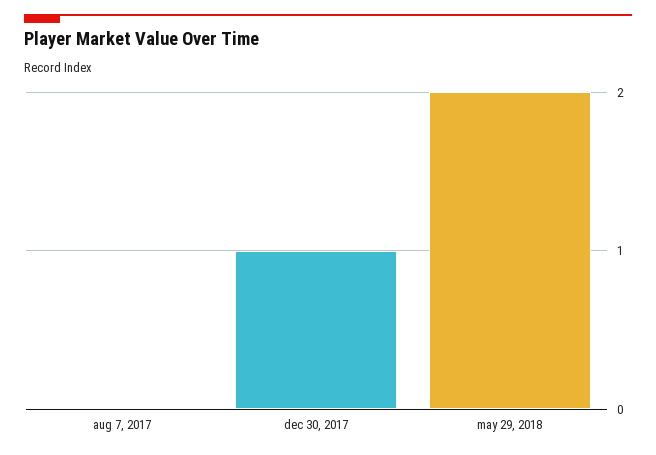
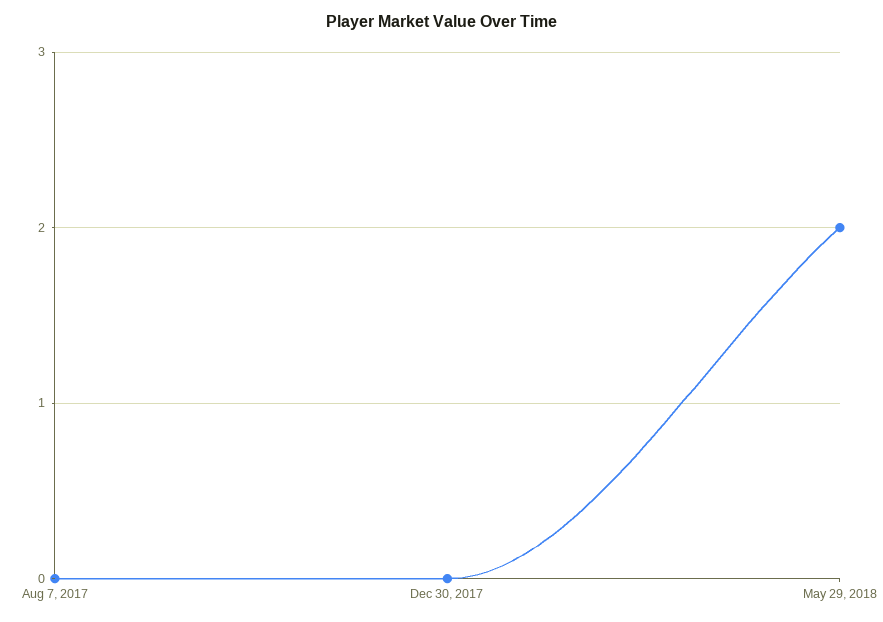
dec 30, 2017: 1 -> 0

